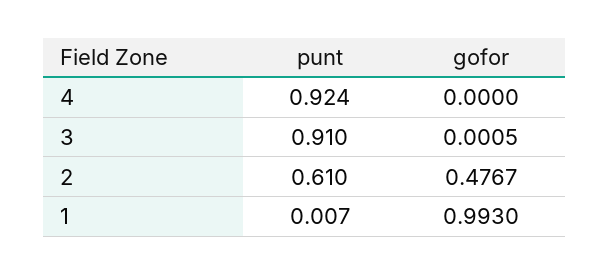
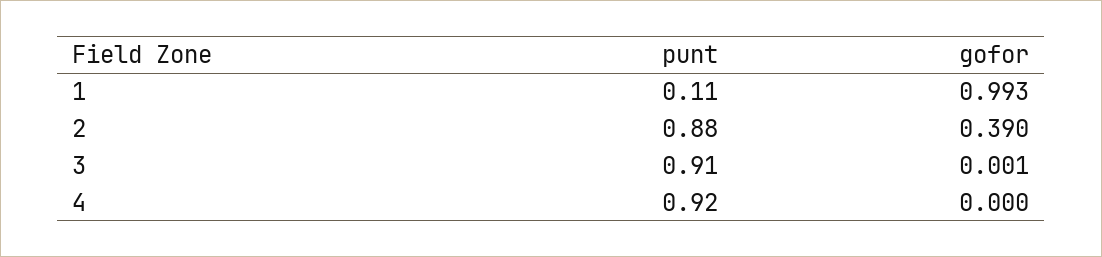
punt, 2: 0.61 -> 0.88
gofor, 2: 0.4767 -> 0.39
punt, 1: 0.007 -> 0.11

